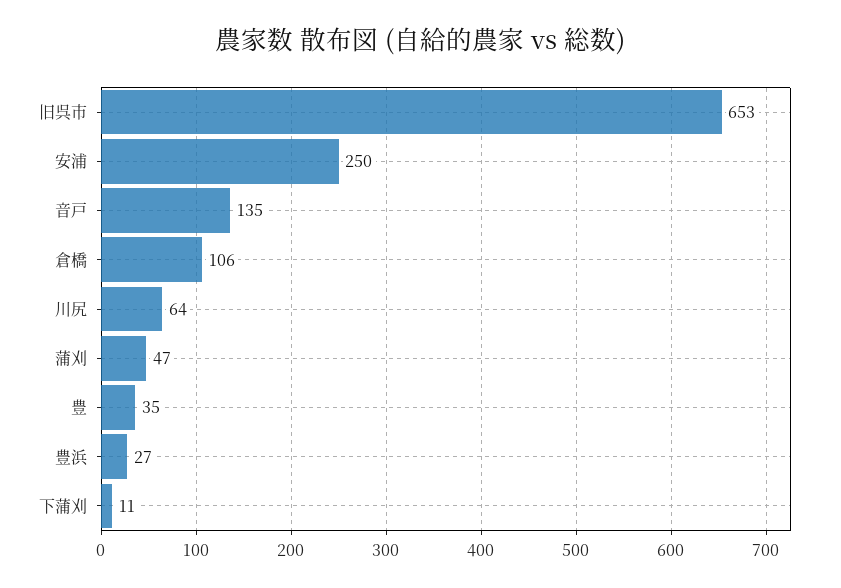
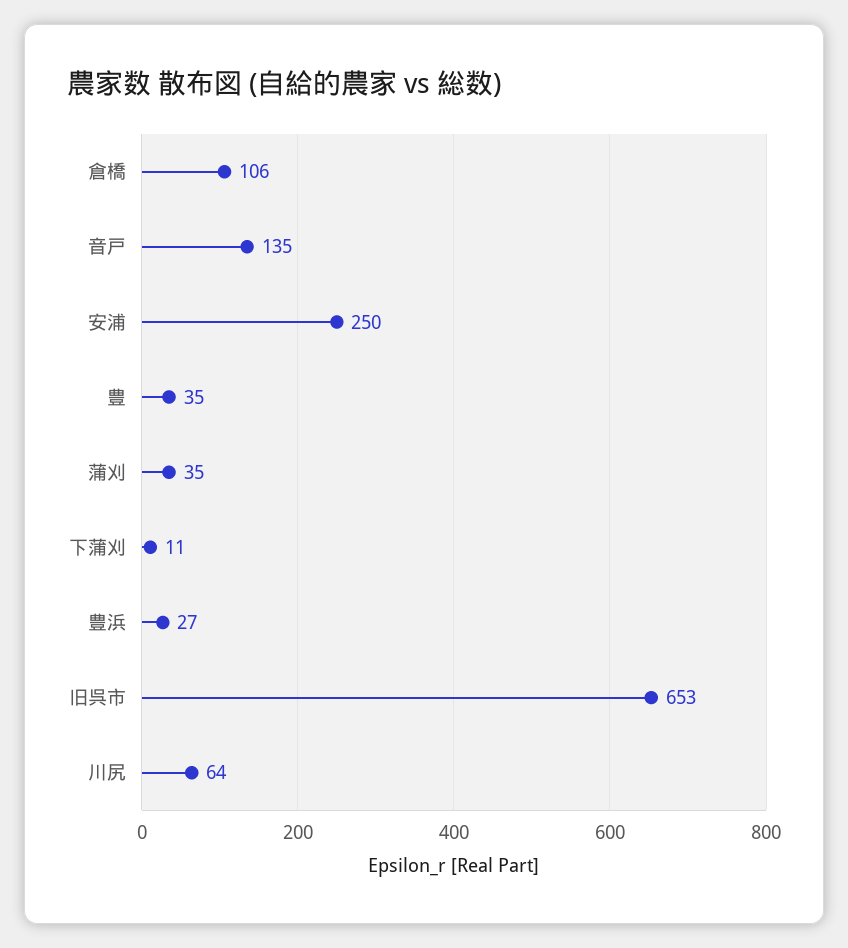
蒲刈: 47 -> 35

